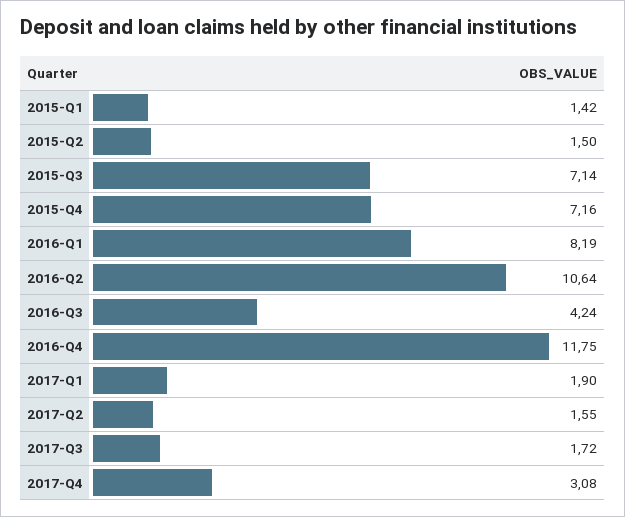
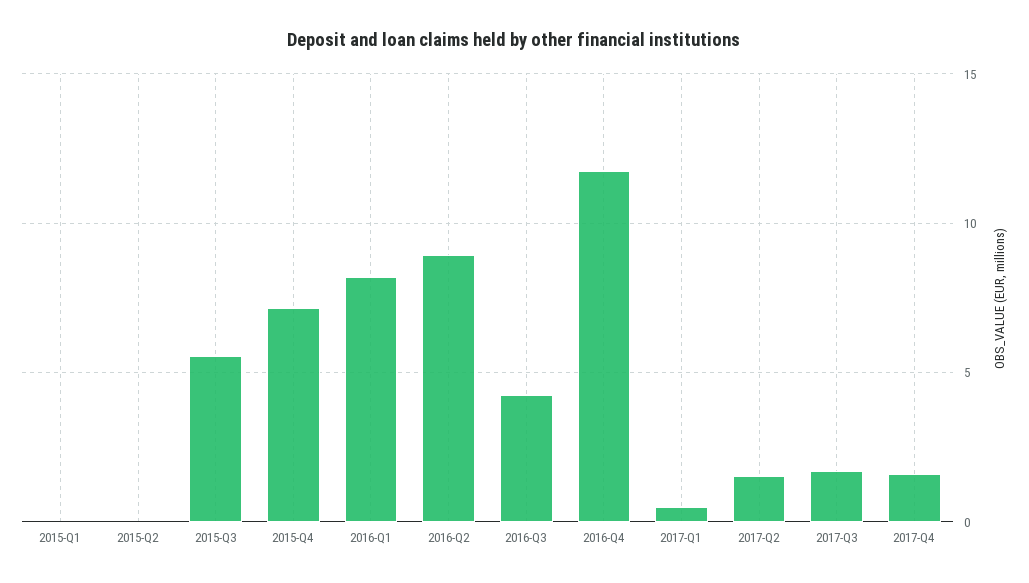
2015-Q1: 1.42 -> 0
2015-Q2: 1.5 -> 0
2015-Q3: 7.14 -> 5.5
2016-Q2: 10.64 -> 9
2017-Q1: 1.9 -> 0.5
2017-Q4: 3.08 -> 1.5

